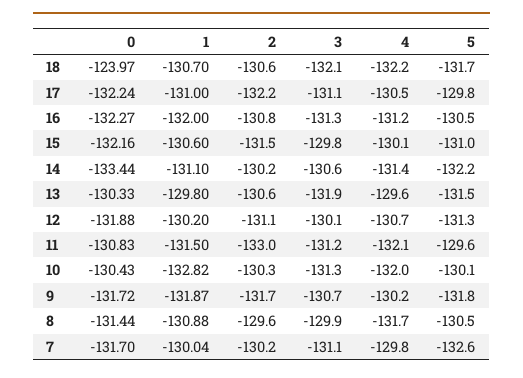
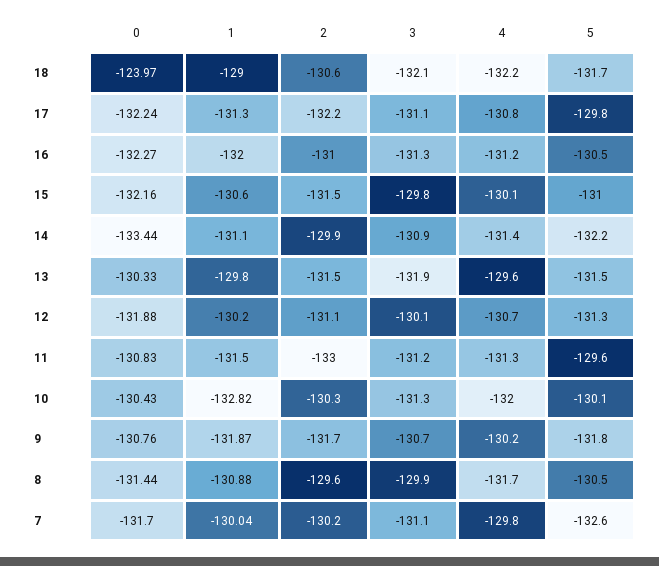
1, 18: -130.7 -> -129
1, 17: -131 -> -131.3
4, 17: -130.5 -> -130.8
2, 16: -130.8 -> -131
2, 14: -130.2 -> -129.9
3, 14: -130.6 -> -130.9
2, 13: -130.6 -> -131.5
4, 11: -132.1 -> -131.3
0, 9: -131.72 -> -130.76

